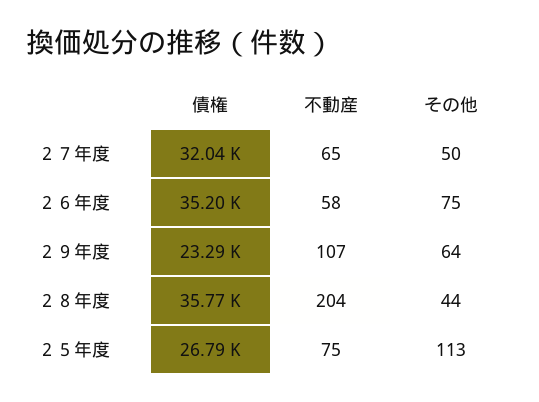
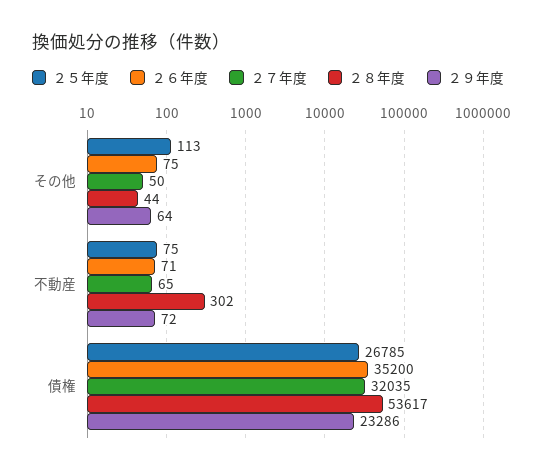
２６年度, 不動産: 58 -> 71
２９年度, 不動産: 107 -> 72
２８年度, 債権: 35770 -> 53617
２８年度, 不動産: 204 -> 302

